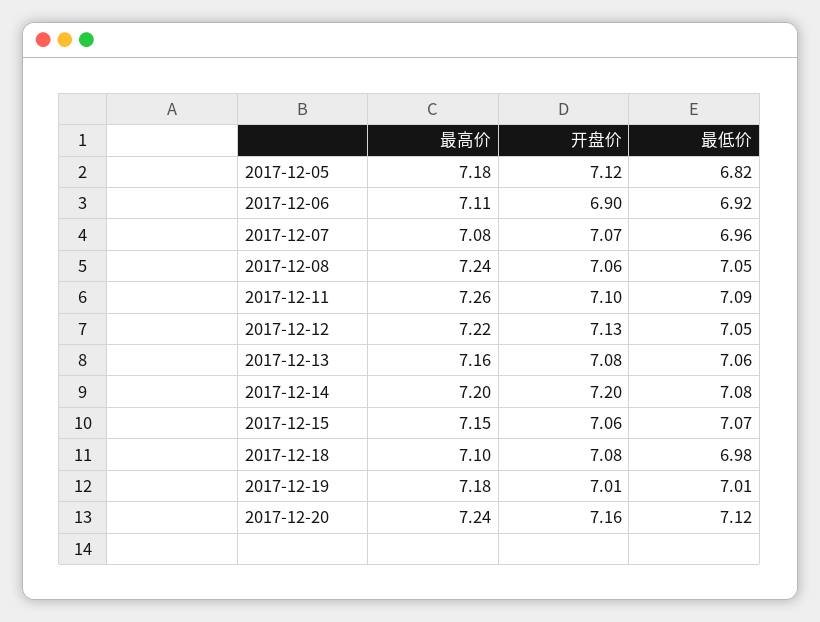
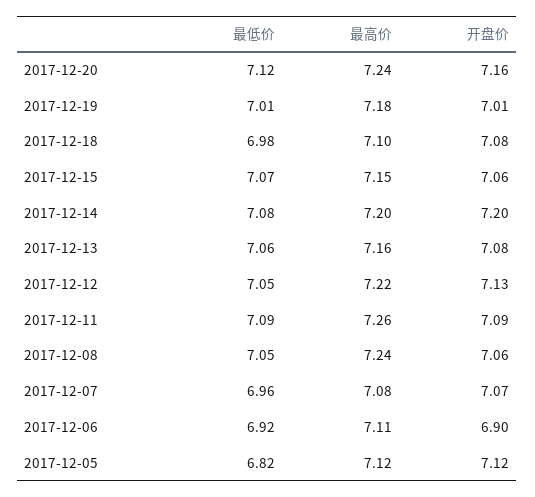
最高价, 2017-12-05: 7.18 -> 7.12
开盘价, 2017-12-11: 7.1 -> 7.09

